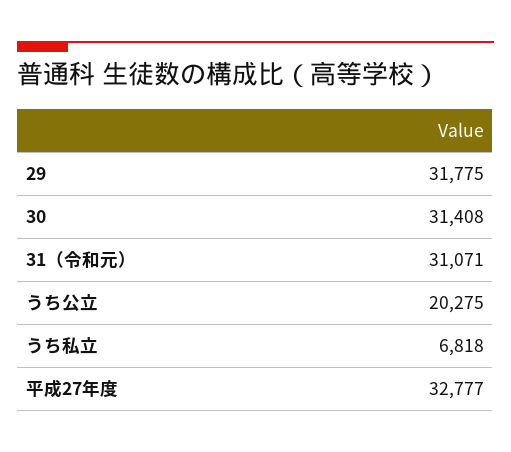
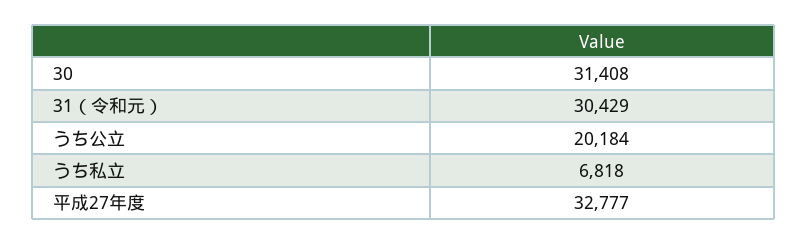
29: 31775 -> none
31（令和元）: 31071 -> 30429
うち公立: 20275 -> 20184

